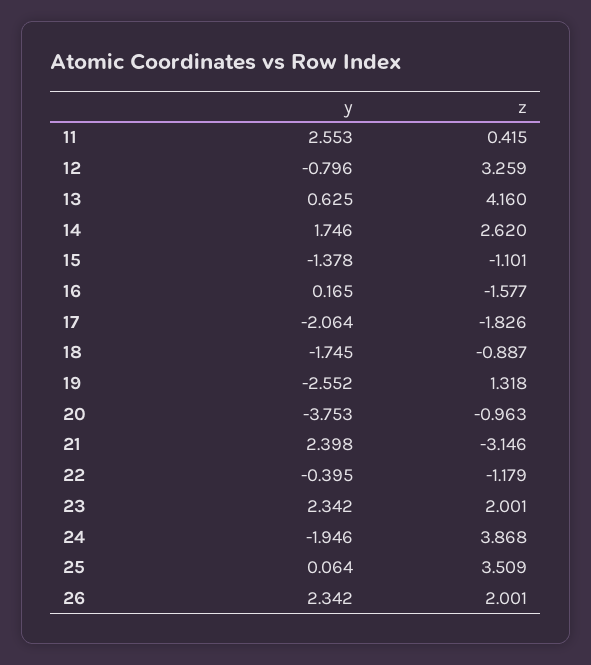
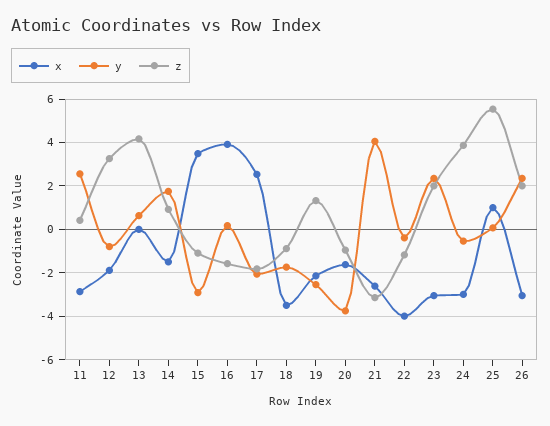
z, 14: 2.62 -> 1
y, 15: -1.378 -> -3
y, 21: 2.398 -> 4
y, 24: -1.946 -> -0.5
z, 25: 3.509 -> 5.5
x, 11: none -> -3
x, 12: none -> -2
x, 13: none -> 0
x, 14: none -> -1.5
x, 15: none -> 3.5
x, 16: none -> 4
x, 17: none -> 2.5
x, 18: none -> -3.5
x, 19: none -> -2
x, 20: none -> -1.5
x, 21: none -> -2.5
x, 22: none -> -4
x, 23: none -> -3
x, 24: none -> -3
x, 25: none -> 1
x, 26: none -> -3

